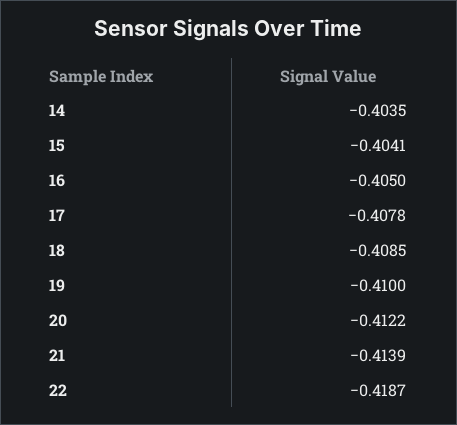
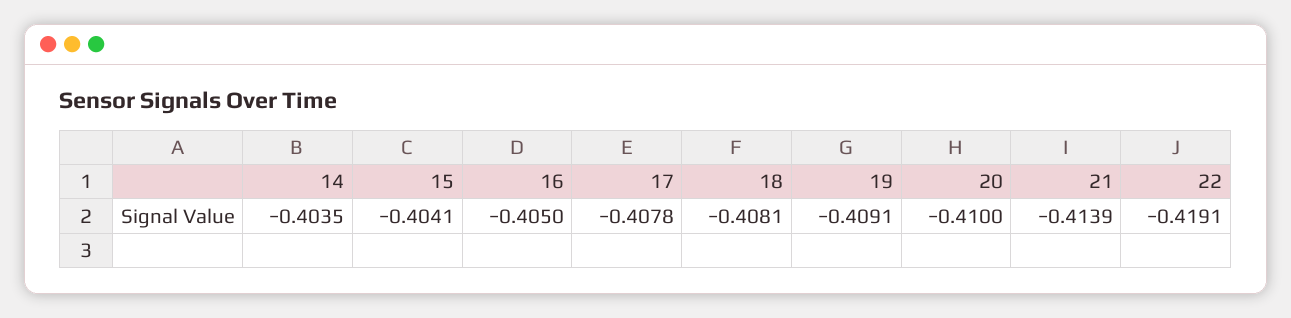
18: -0.4085 -> -0.4081
19: -0.41 -> -0.4091
20: -0.4122 -> -0.41
22: -0.4187 -> -0.4191

